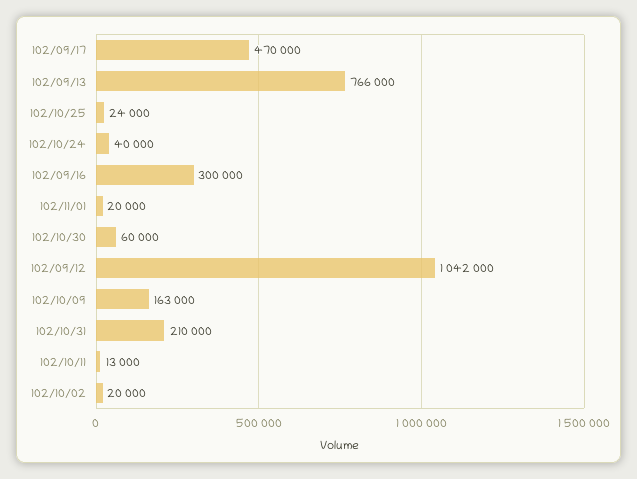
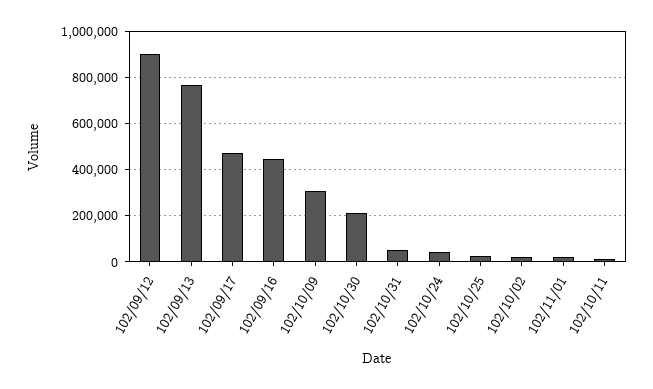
102/09/16: 300000 -> 450000
102/10/30: 60000 -> 200000
102/09/12: 1042000 -> 900000
102/10/09: 163000 -> 300000
102/10/31: 210000 -> 50000

